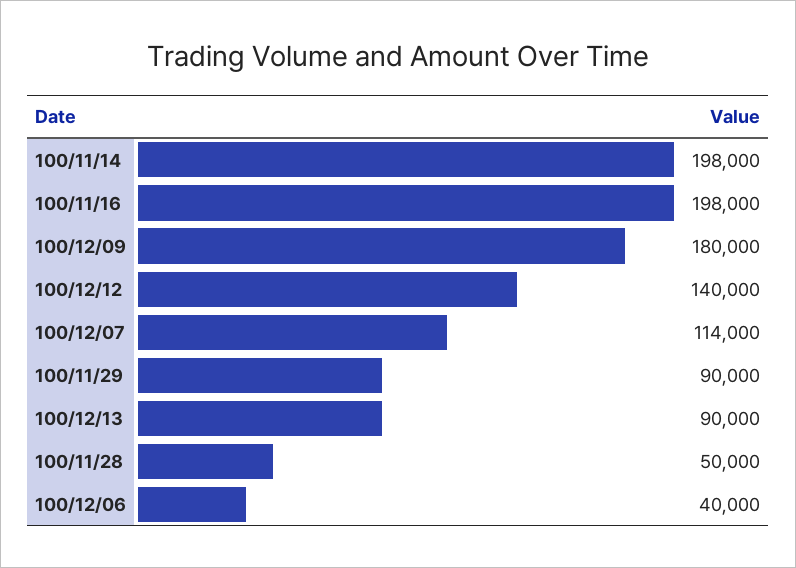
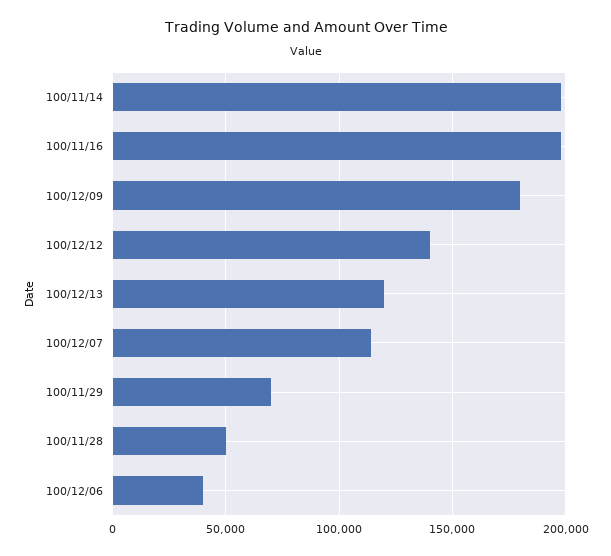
100/11/29: 90000 -> 70000
100/12/13: 90000 -> 120000

